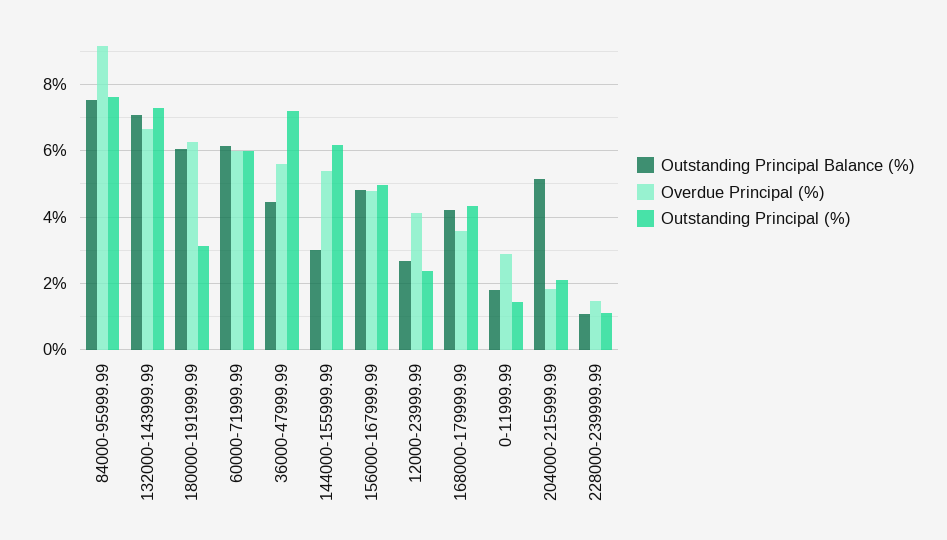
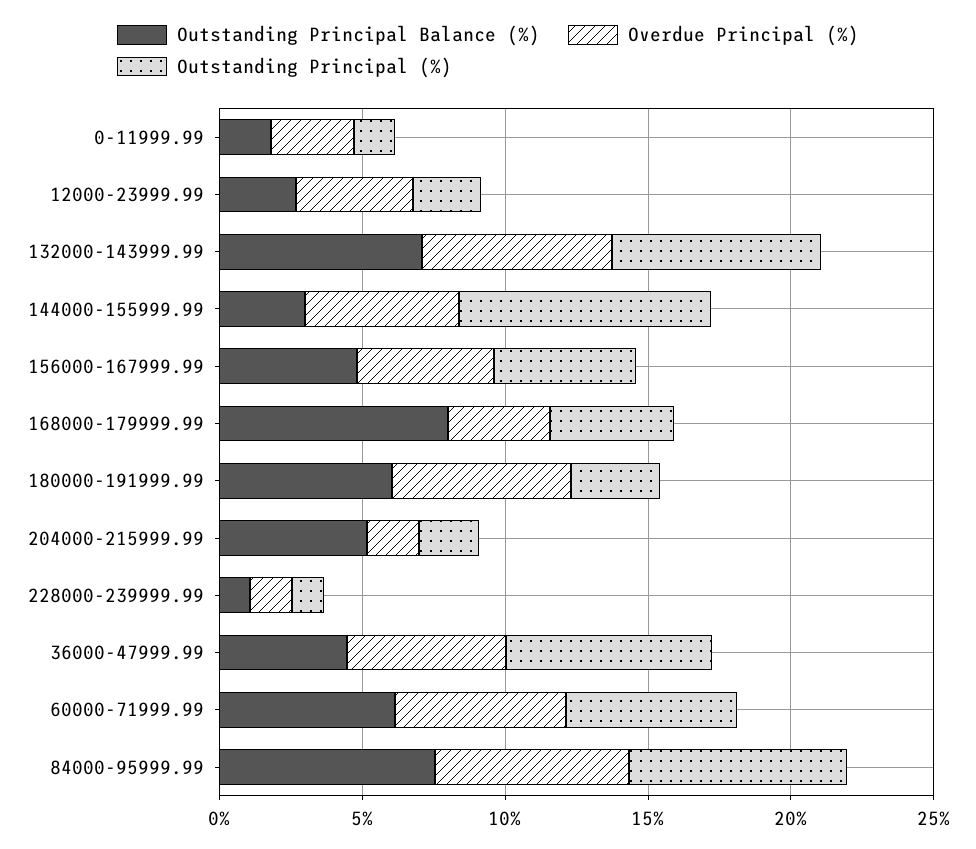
Overdue Principal (%), 84000-95999.99: 9.2 -> 7
Outstanding Principal (%), 144000-155999.99: 6.2 -> 9
Outstanding Principal Balance (%), 168000-179999.99: 4.2 -> 8

